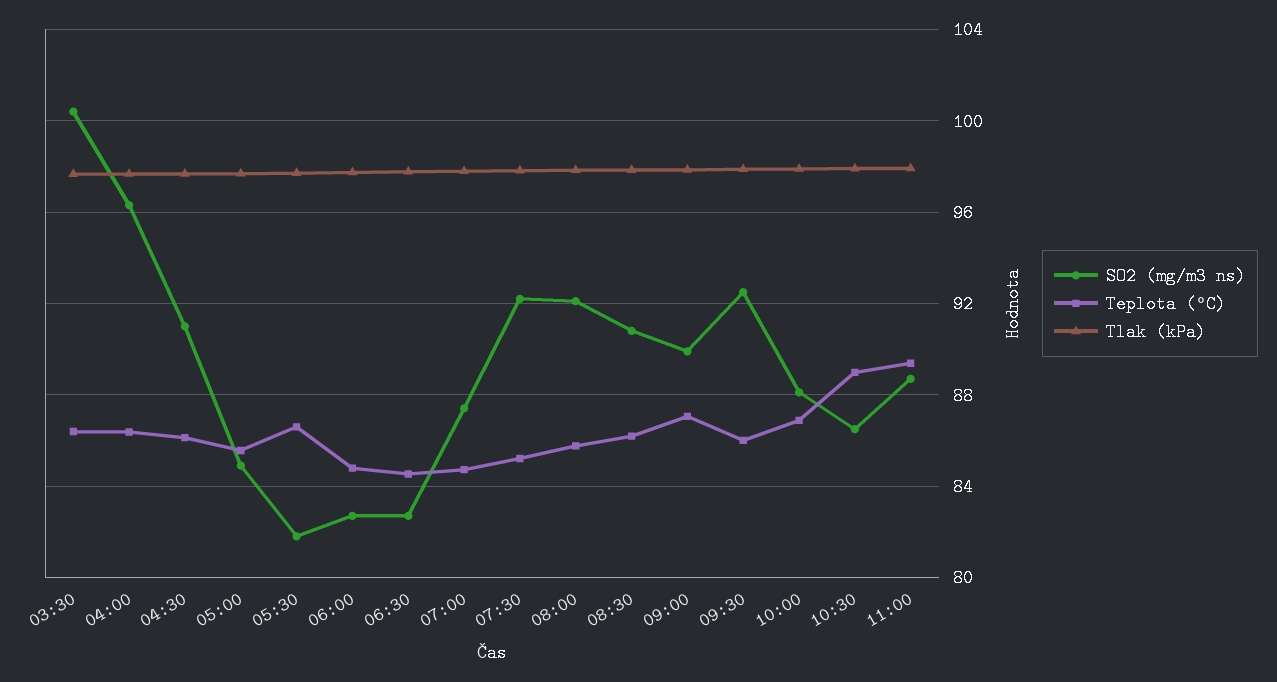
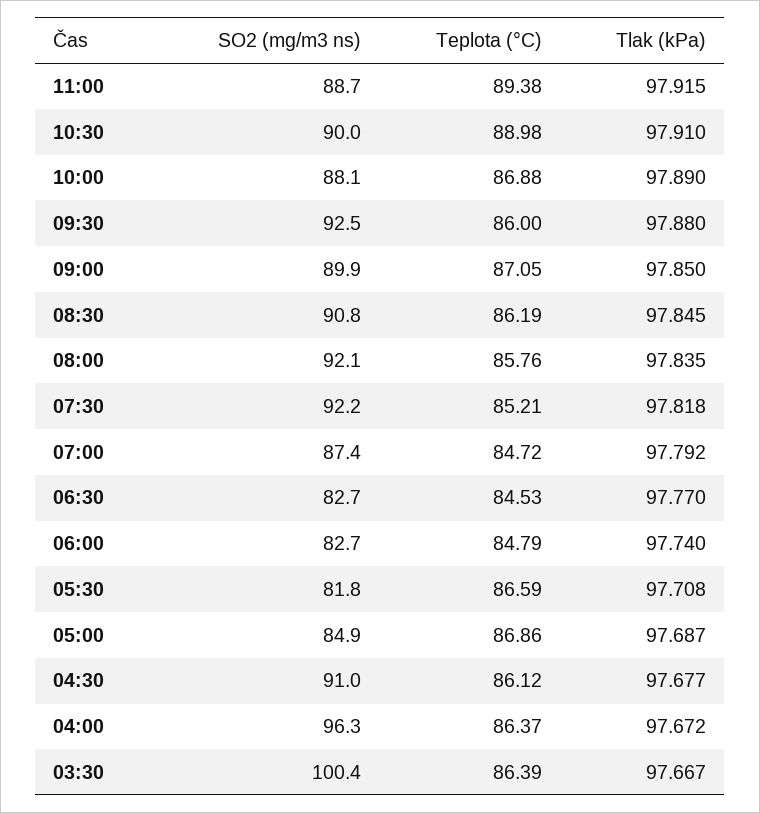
Teplota (°C), 05:00: 85.5 -> 86.86
SO2 (mg/m3 ns), 10:30: 86.5 -> 90

